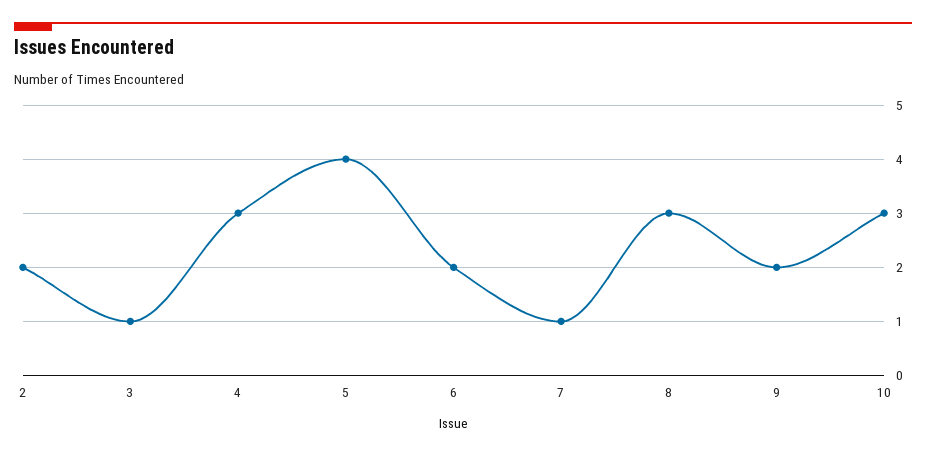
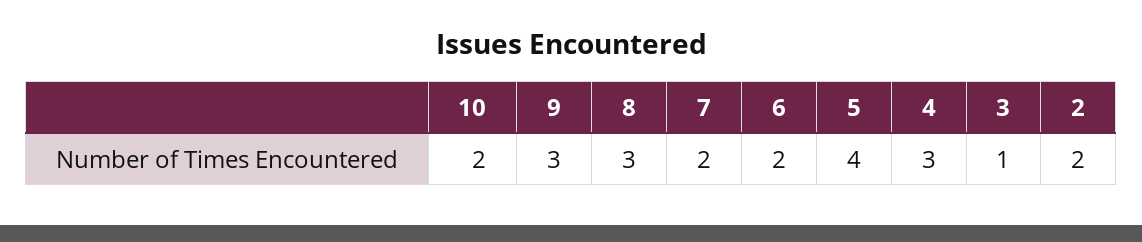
7: 1 -> 2
9: 2 -> 3
10: 3 -> 2

